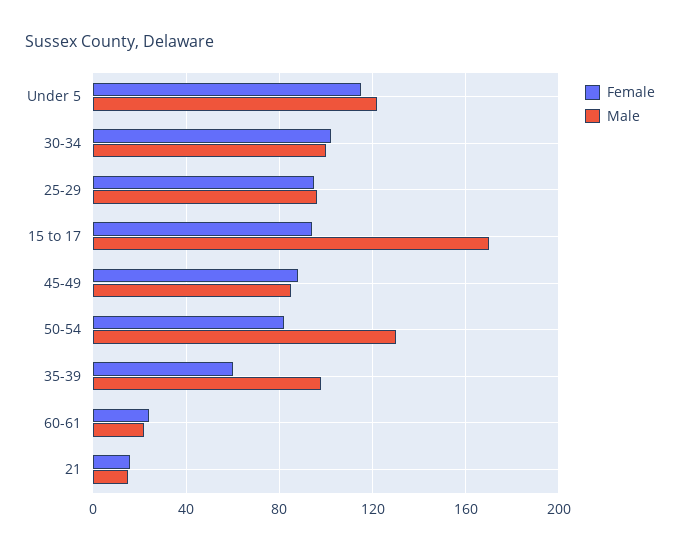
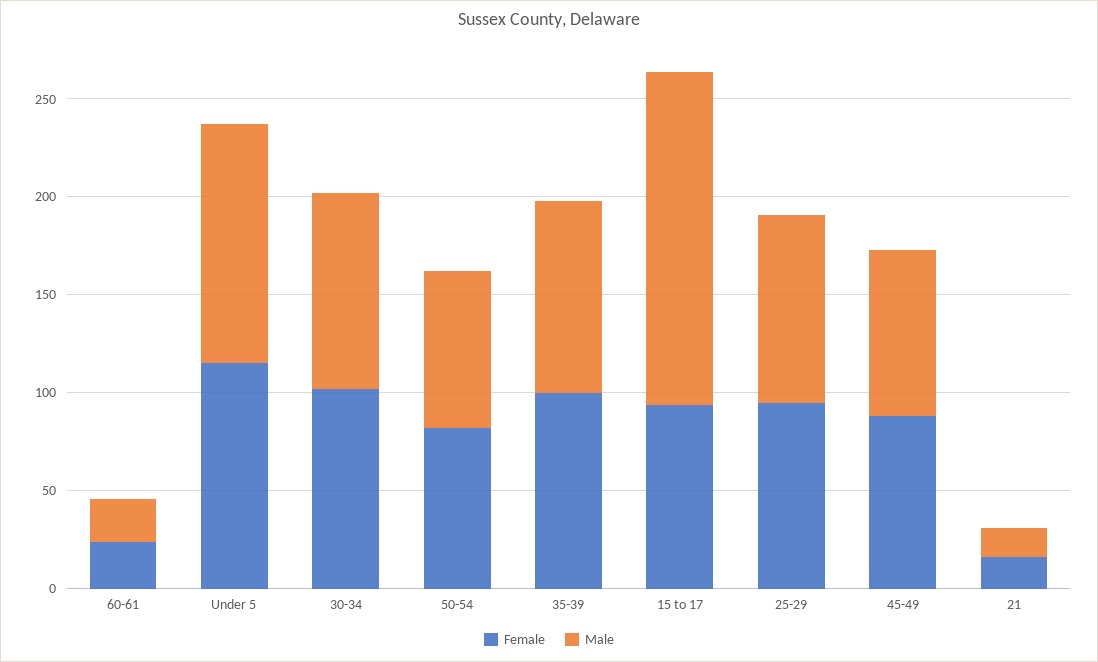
Male, 50-54: 130 -> 80
Female, 35-39: 60 -> 100

